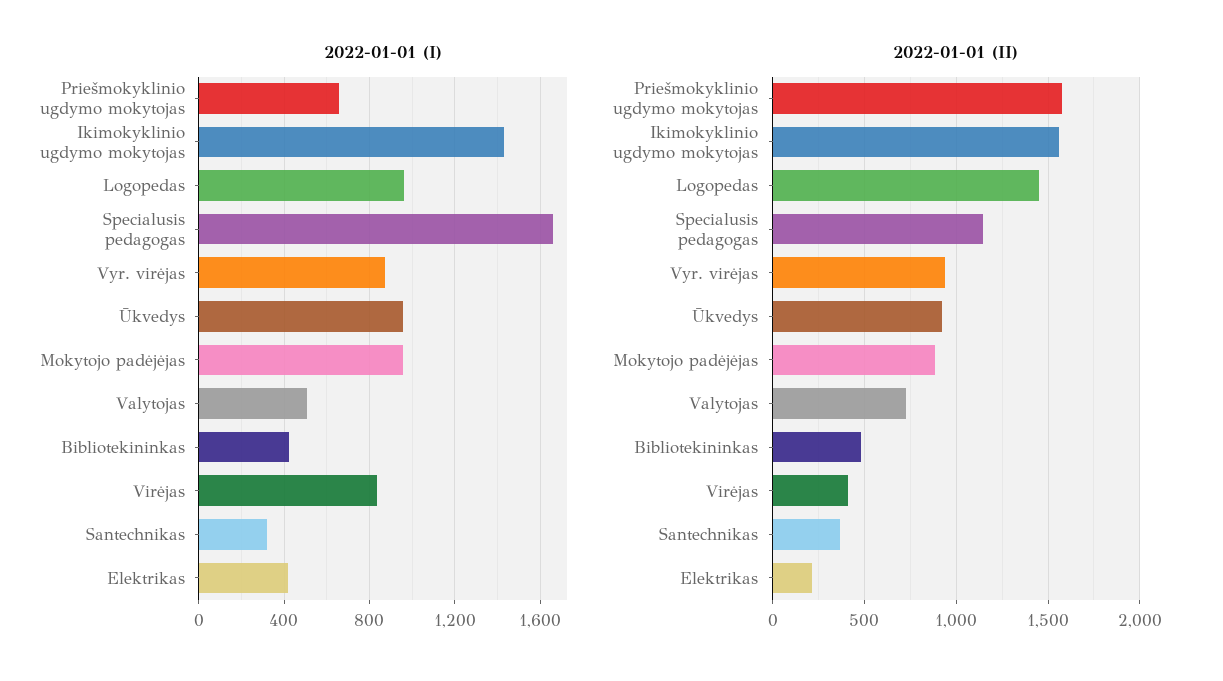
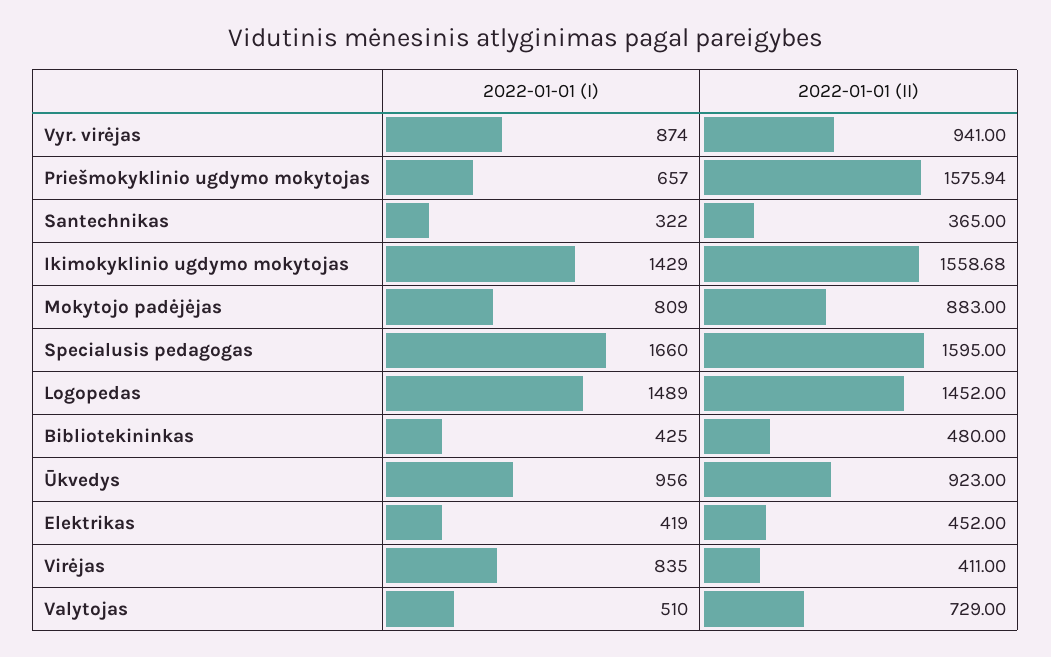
2022-01-01 (I), Logopedas: 950 -> 1489
2022-01-01 (I), Mokytojo padėjėjas: 950 -> 809
2022-01-01 (II), Specialusis pedagogas: 1150 -> 1595
2022-01-01 (II), Elektrikas: 200 -> 452

